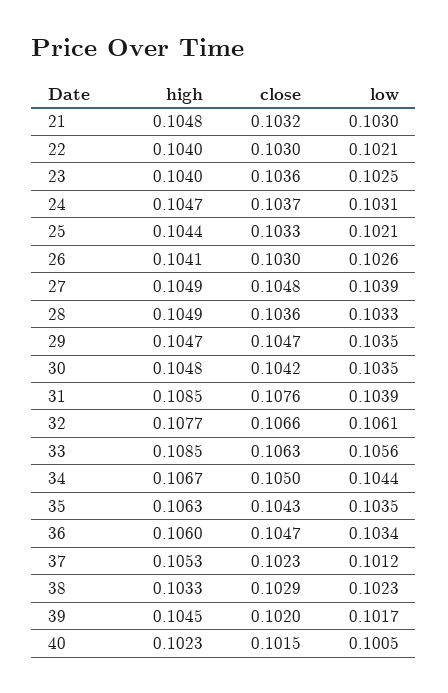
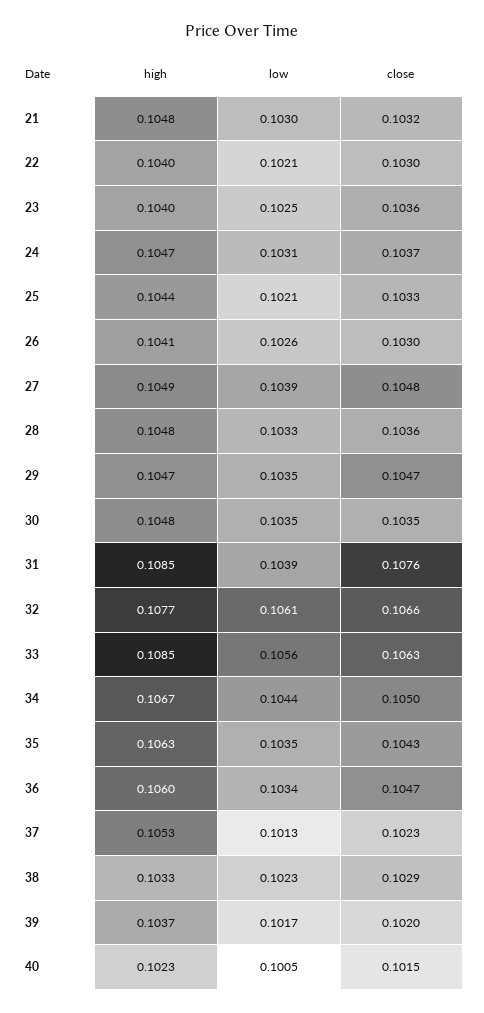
high, 28: 0.1049 -> 0.1048
close, 30: 0.1042 -> 0.1035
low, 37: 0.1012 -> 0.1013
high, 39: 0.1045 -> 0.1037

